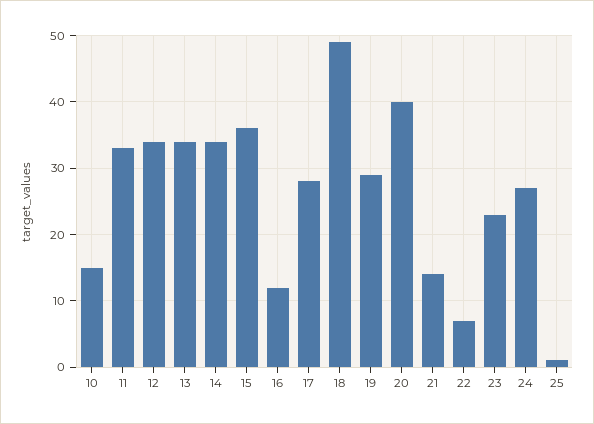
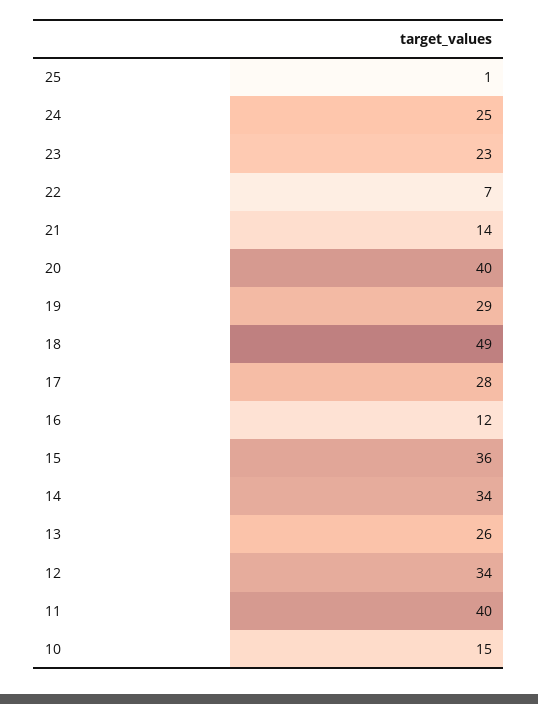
11: 33 -> 40
13: 34 -> 26
24: 27 -> 25

